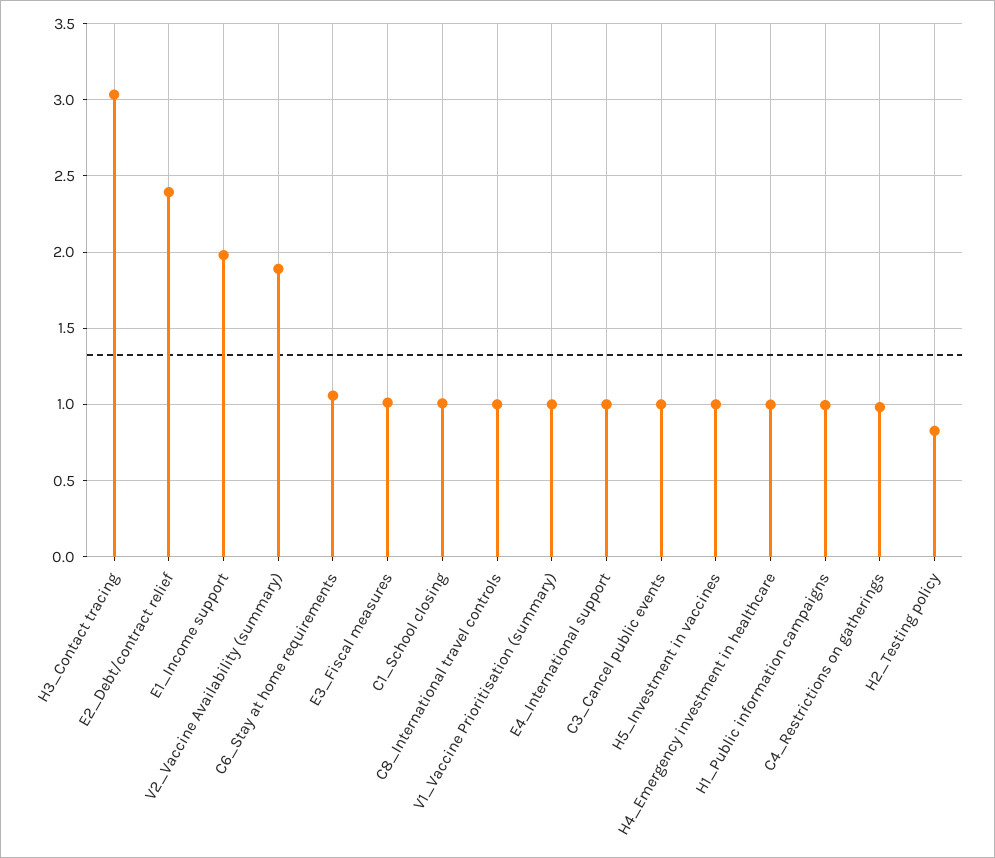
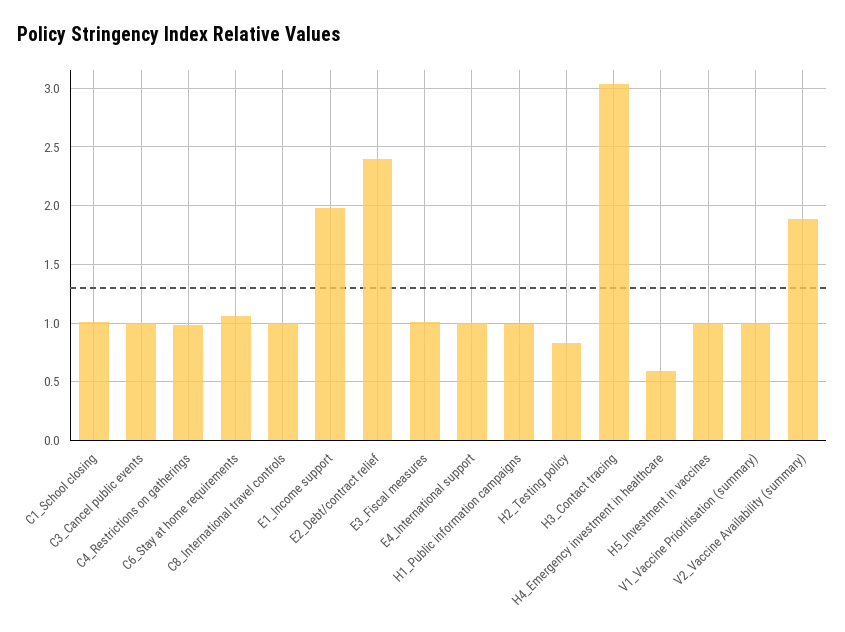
H4_Emergency investment in healthcare: 1 -> 0.6

